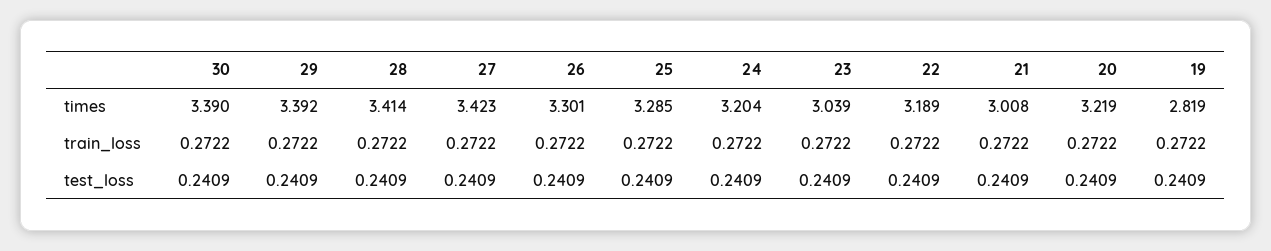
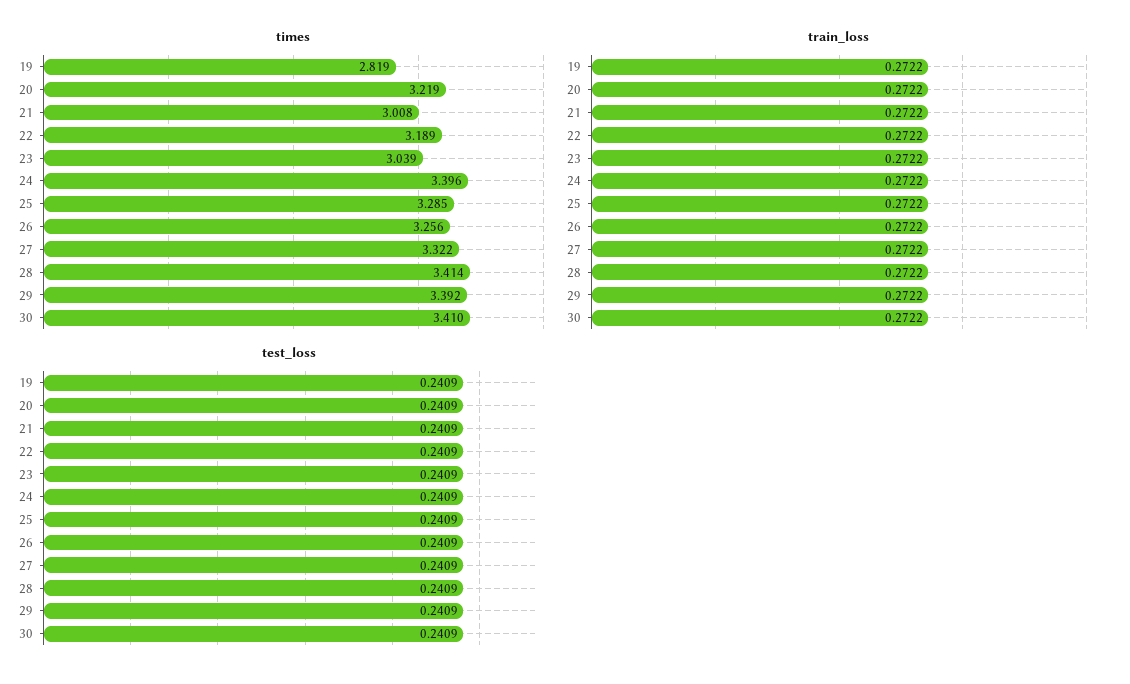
times, 30: 3.39 -> 3.41
times, 27: 3.423 -> 3.322
times, 26: 3.301 -> 3.256
times, 24: 3.204 -> 3.396

